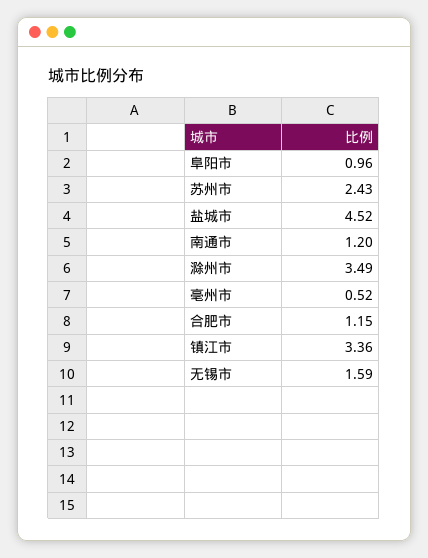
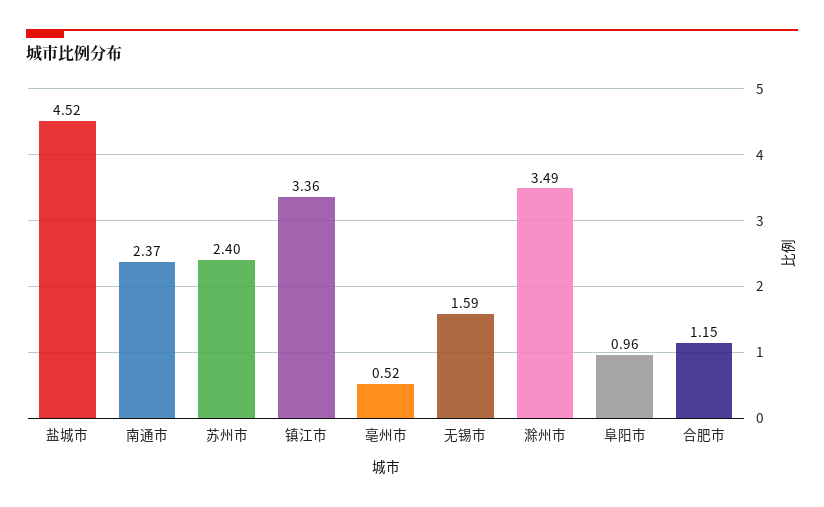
苏州市: 2.43 -> 2.4
南通市: 1.2 -> 2.37

